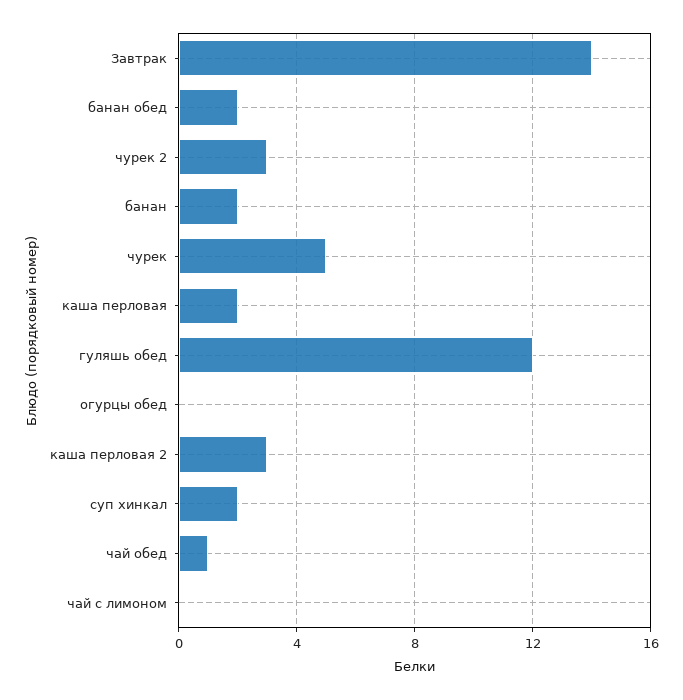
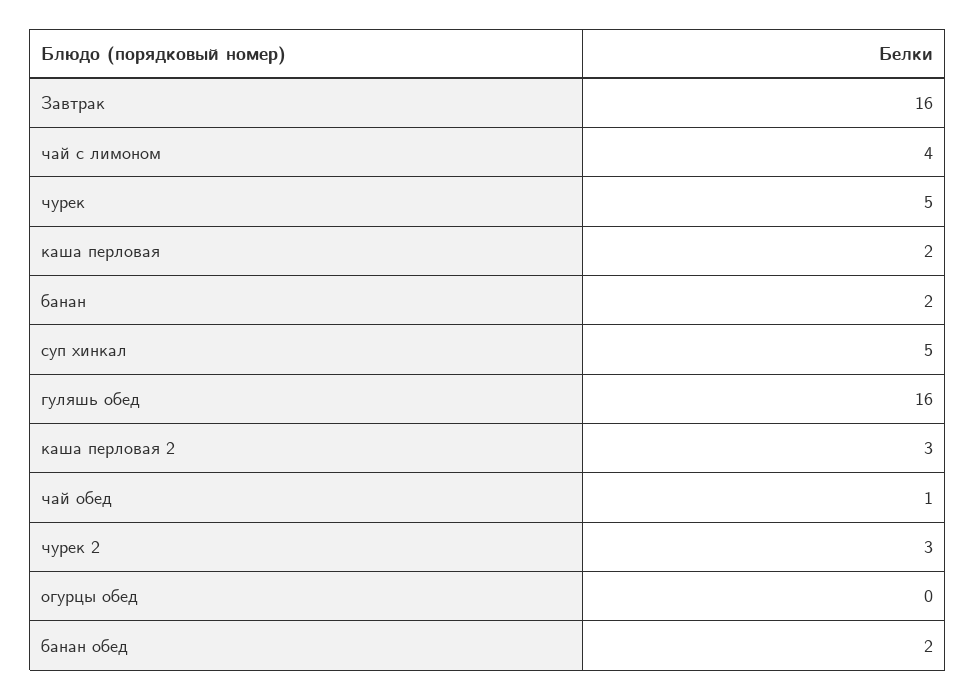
Завтрак: 14 -> 16
гуляшь обед: 12 -> 16
суп хинкал: 2 -> 5
чай с лимоном: 0 -> 4

